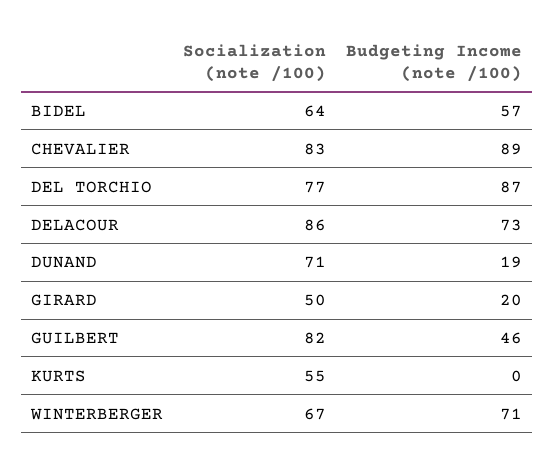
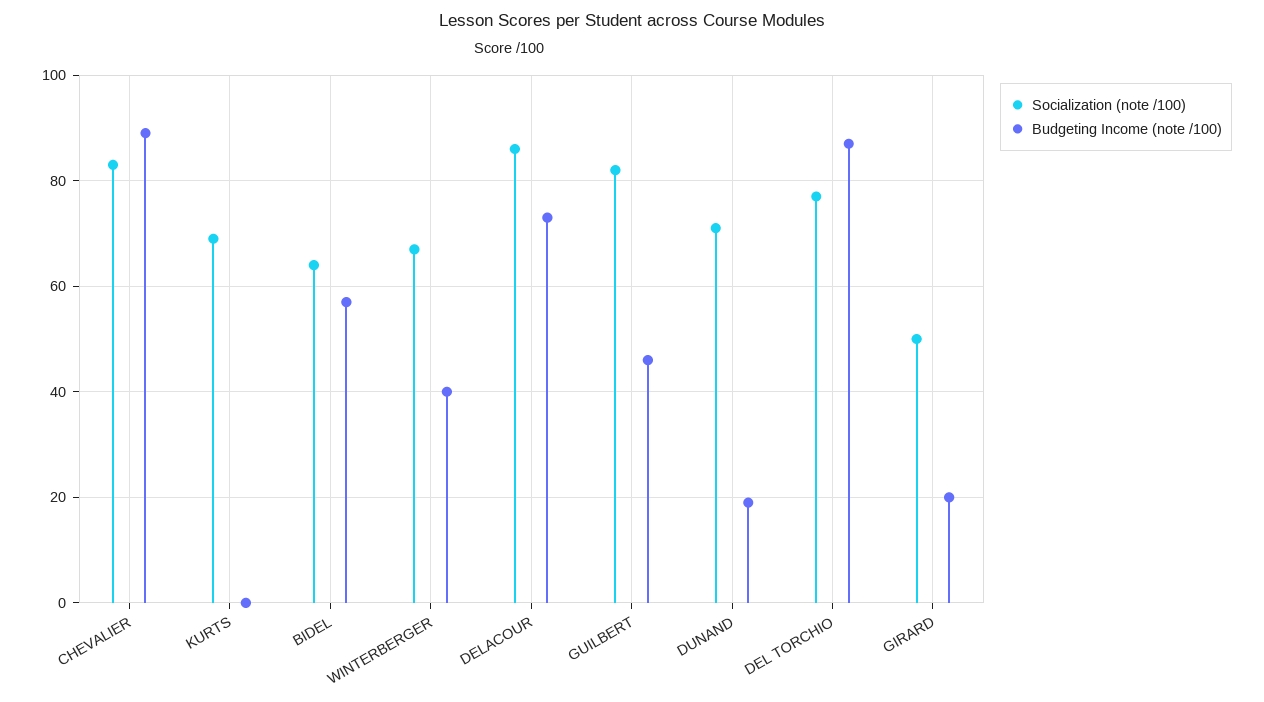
Socialization (note /100), KURTS: 55 -> 70
Budgeting Income (note /100), WINTERBERGER: 71 -> 40

